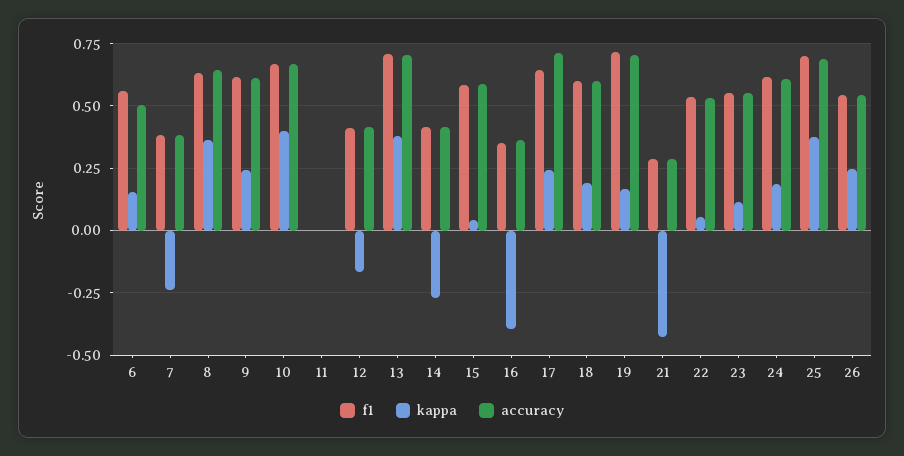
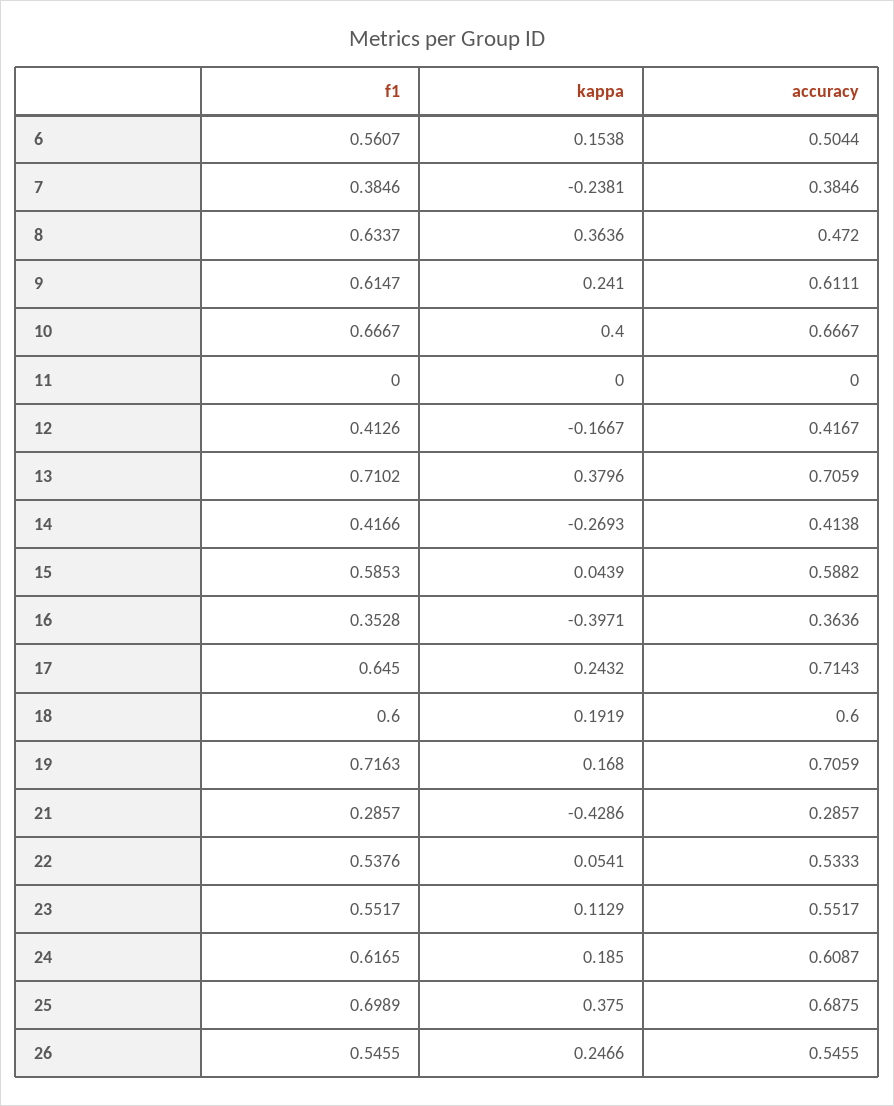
accuracy, 8: 0.65 -> 0.472

